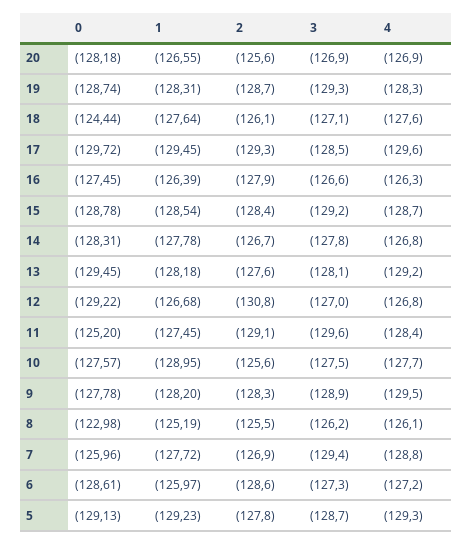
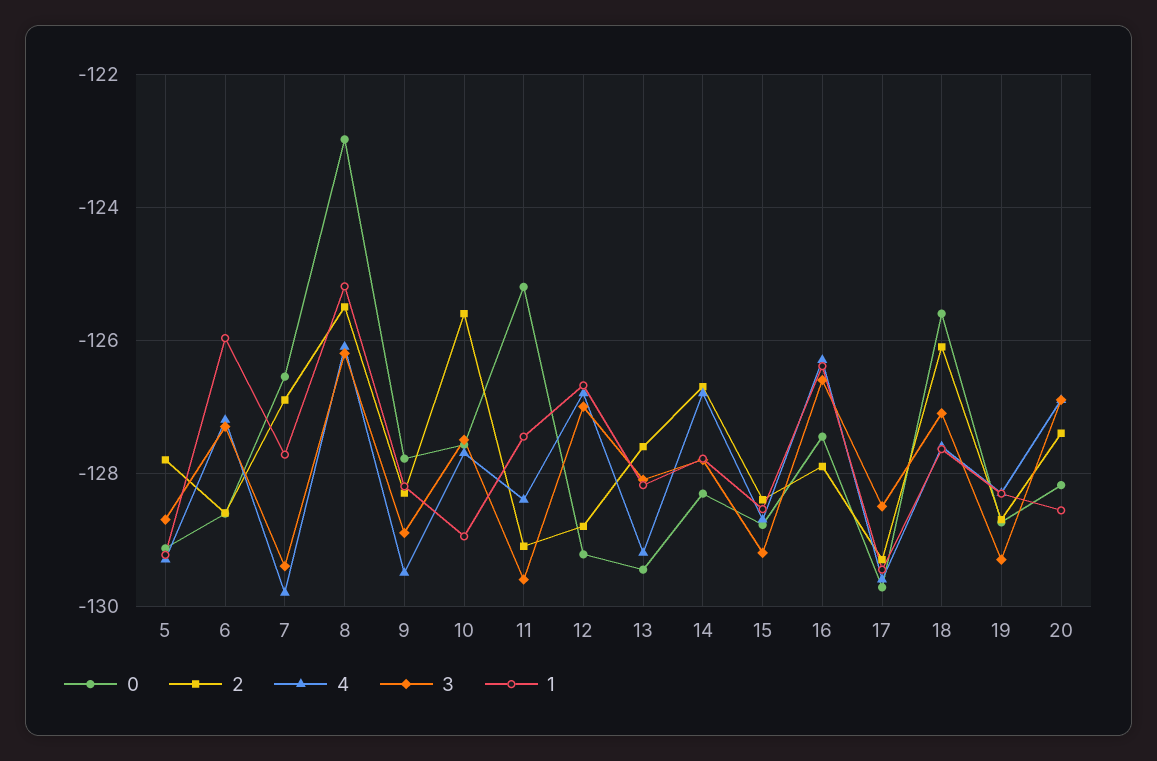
1, 20: -126.55 -> -128.6
2, 20: -125.6 -> -127.4
0, 18: -124.44 -> -125.6
2, 12: -130.8 -> -128.8
0, 7: -125.96 -> -126.6
4, 7: -128.8 -> -129.8

